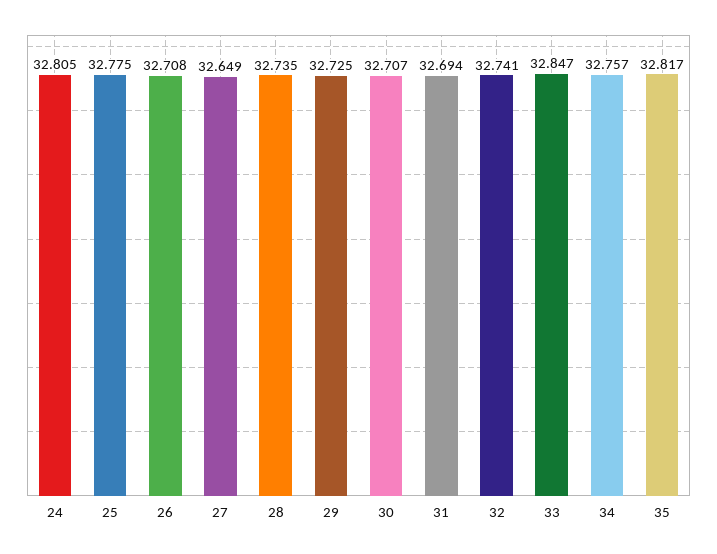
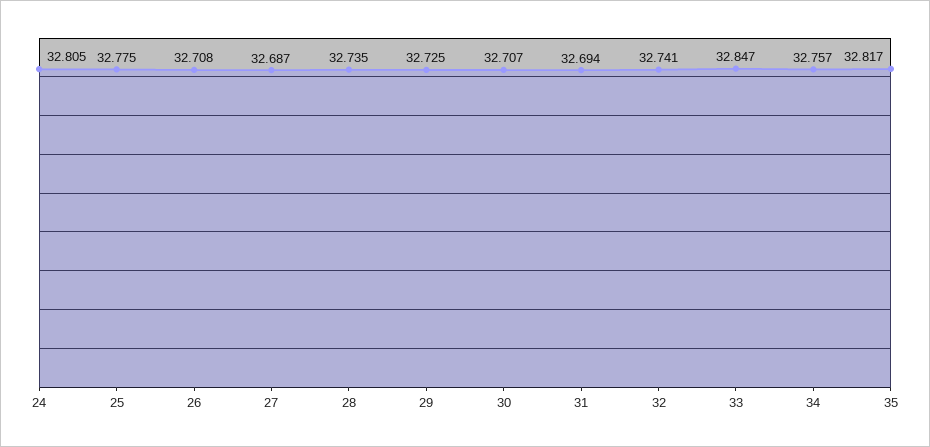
27: 32.649 -> 32.687

